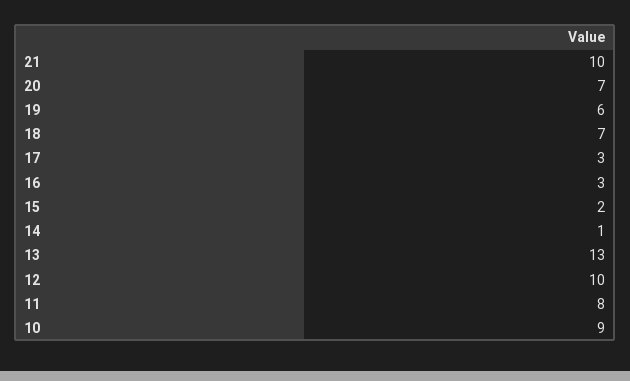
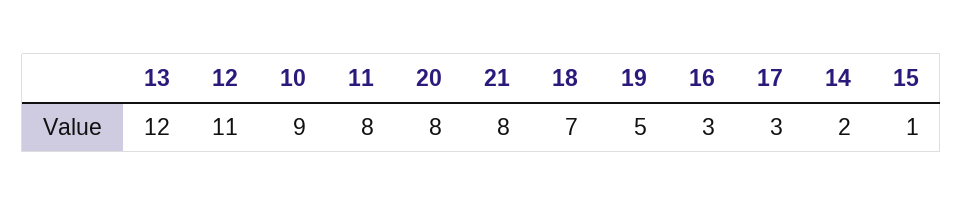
21: 10 -> 8
20: 7 -> 8
19: 6 -> 5
15: 2 -> 1
14: 1 -> 2
13: 13 -> 12
12: 10 -> 11

